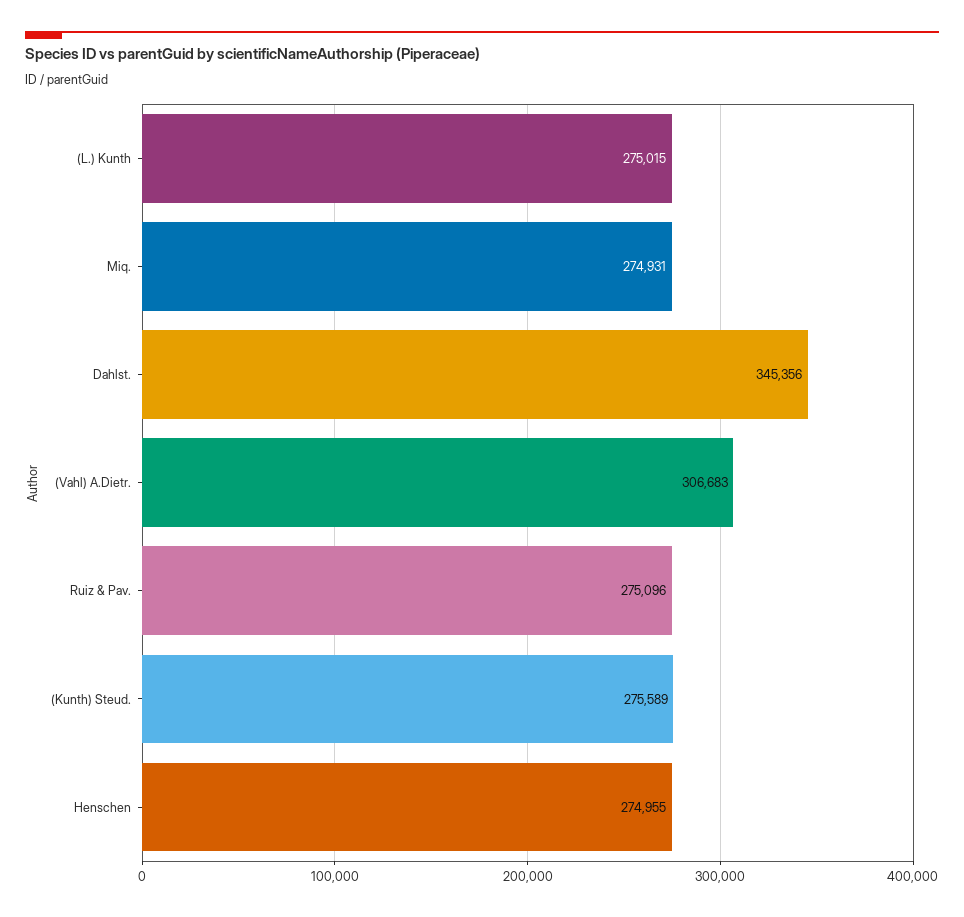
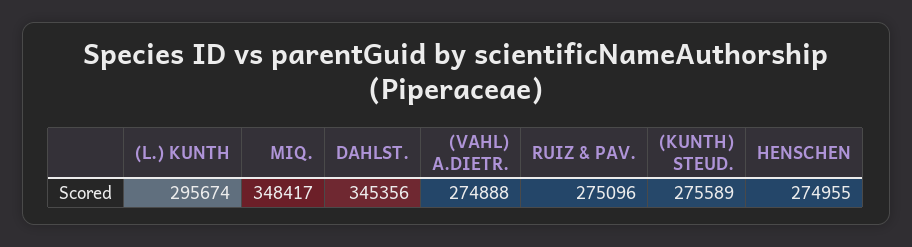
(L.) Kunth: 275015 -> 295674
Miq.: 274931 -> 348417
(Vahl) A.Dietr.: 306683 -> 274888

